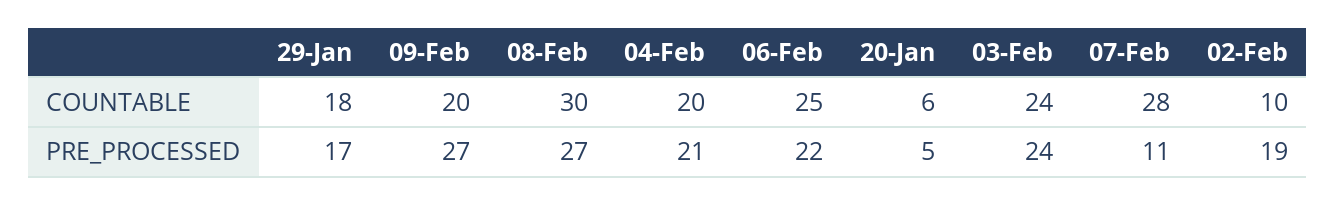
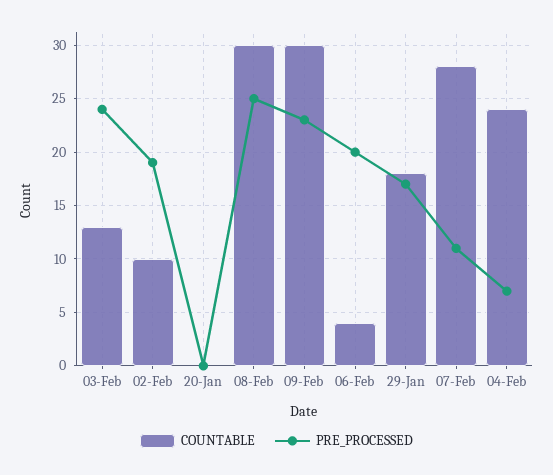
COUNTABLE, 09-Feb: 20 -> 30
COUNTABLE, 04-Feb: 20 -> 24
COUNTABLE, 06-Feb: 25 -> 4
COUNTABLE, 20-Jan: 6 -> 0
COUNTABLE, 03-Feb: 24 -> 13
PRE_PROCESSED, 09-Feb: 27 -> 23
PRE_PROCESSED, 08-Feb: 27 -> 25
PRE_PROCESSED, 04-Feb: 21 -> 7
PRE_PROCESSED, 06-Feb: 22 -> 20
PRE_PROCESSED, 20-Jan: 5 -> 0

